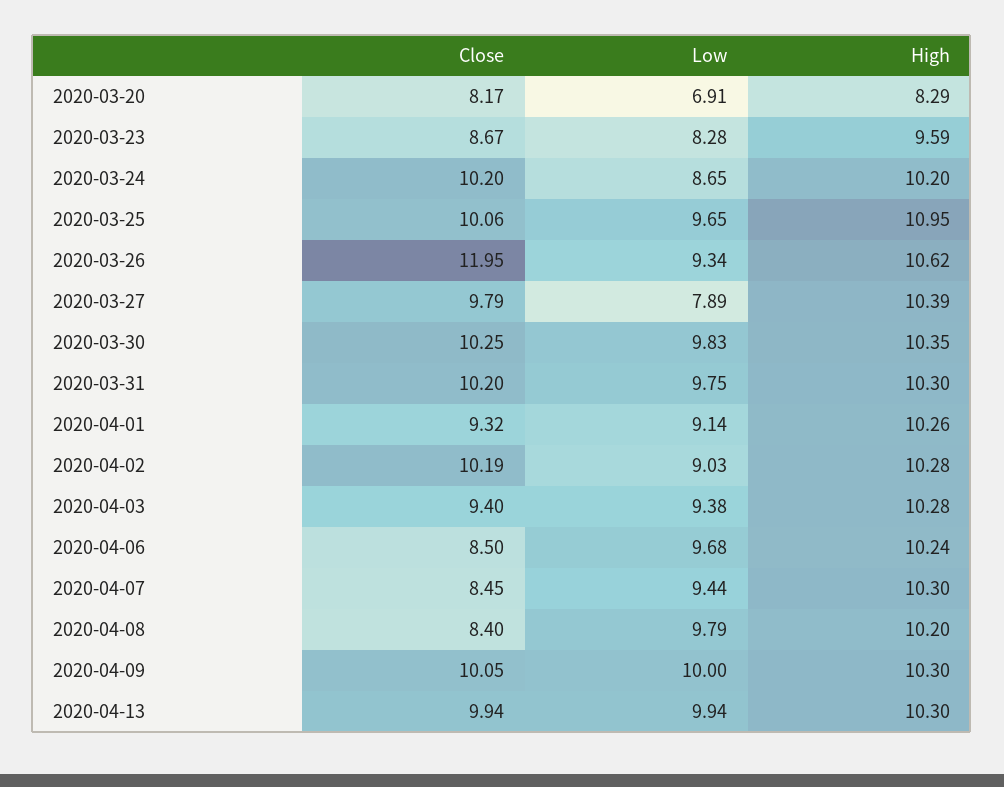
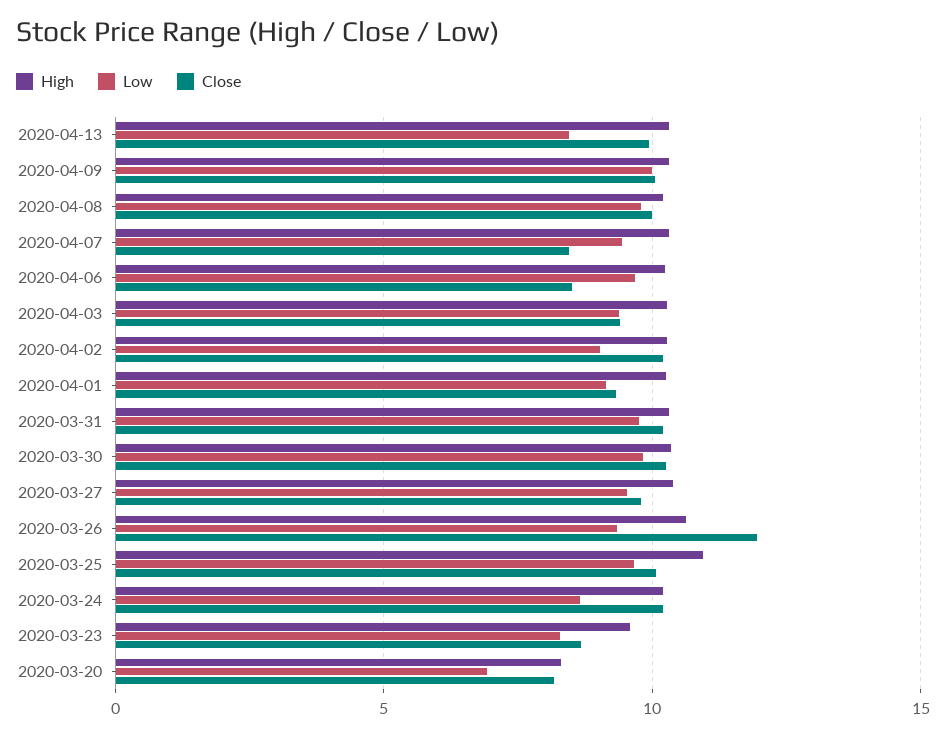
Low, 2020-03-27: 7.89 -> 9.5
Close, 2020-04-08: 8.4 -> 10
Low, 2020-04-13: 9.94 -> 8.5

